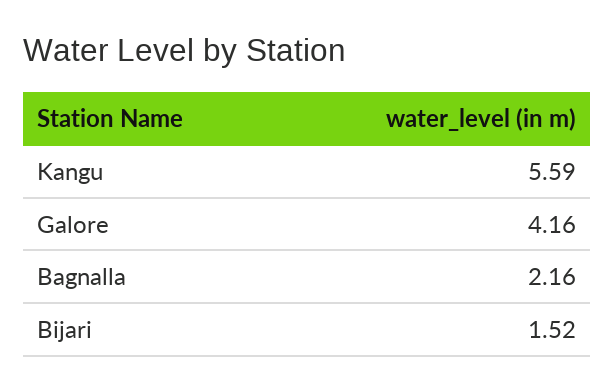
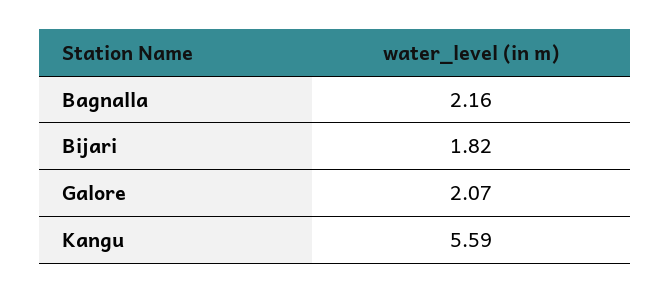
Galore: 4.16 -> 2.07
Bijari: 1.52 -> 1.82

